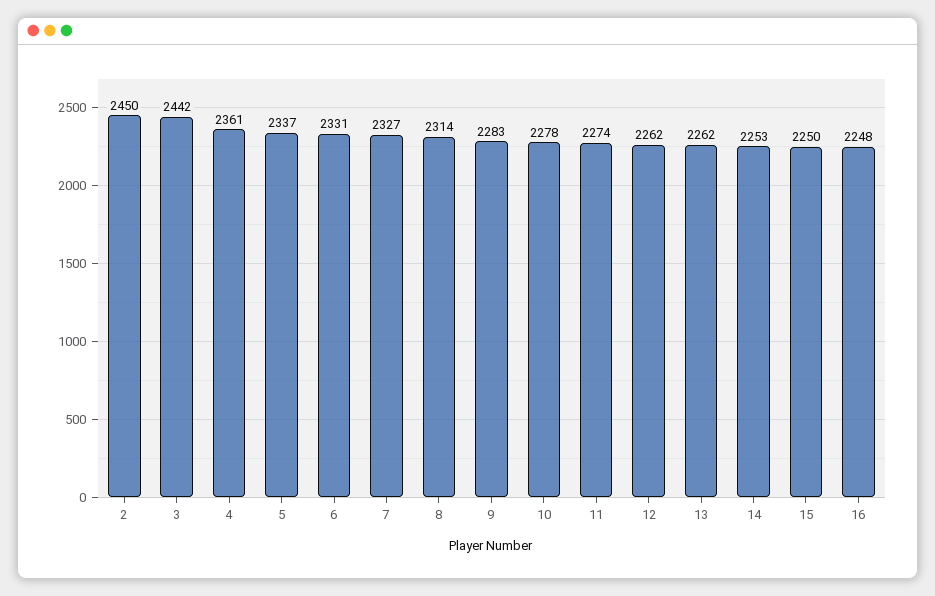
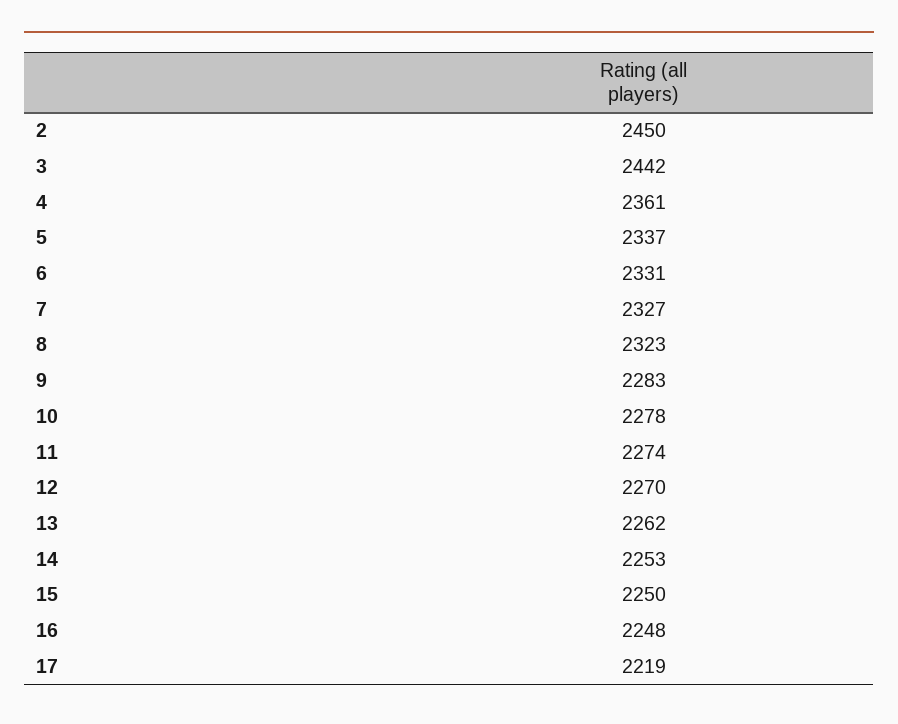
8: 2314 -> 2323
12: 2262 -> 2270
17: none -> 2219

